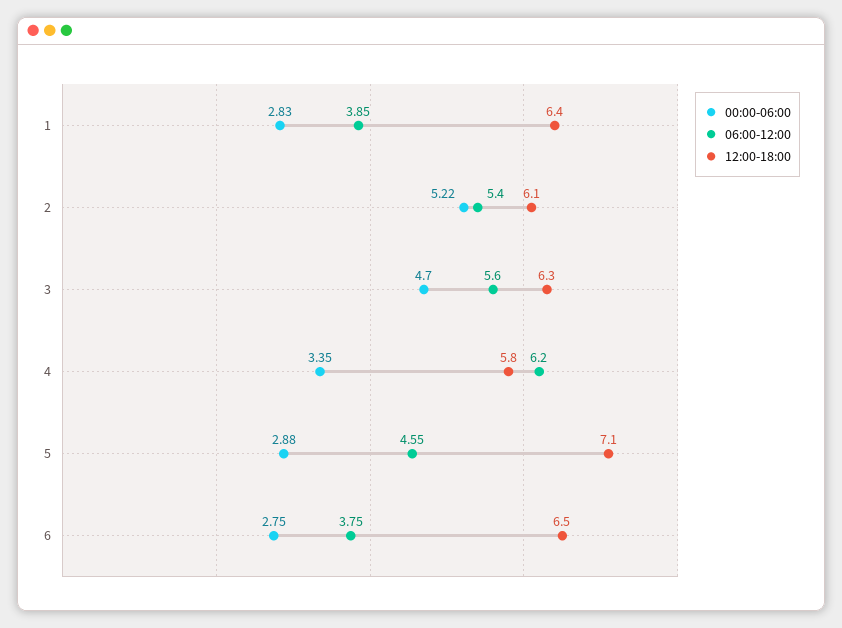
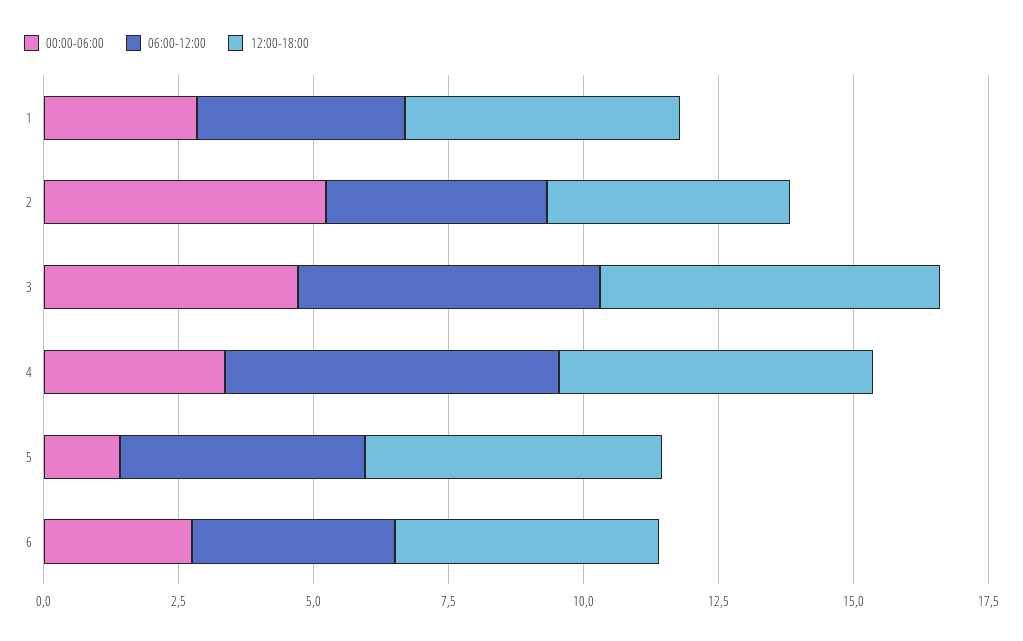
12:00-18:00, 1: 6.4 -> 5
06:00-12:00, 2: 5.4 -> 4
12:00-18:00, 2: 6.1 -> 4.5
00:00-06:00, 5: 2.88 -> 1.5
12:00-18:00, 5: 7.1 -> 5.5
12:00-18:00, 6: 6.5 -> 5

